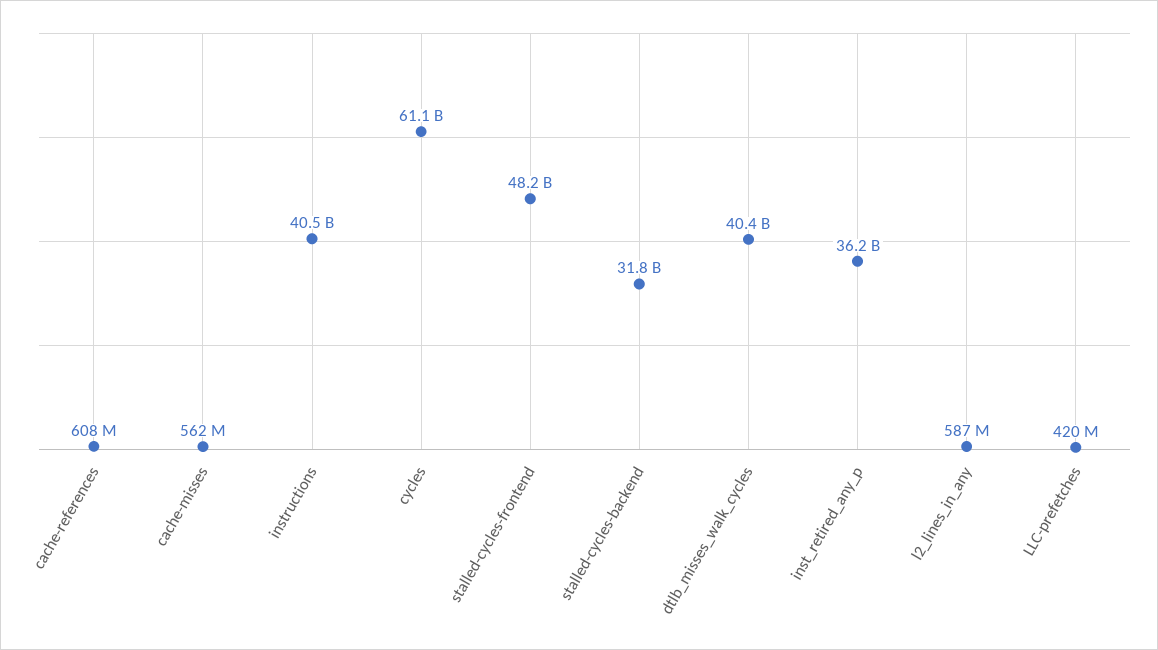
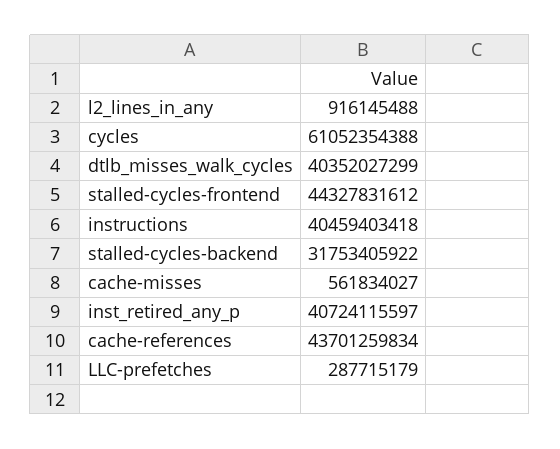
cache-references: 608000000 -> 43701259834
stalled-cycles-frontend: 48200000000 -> 44327831612
inst_retired_any_p: 36200000000 -> 40724115597
l2_lines_in_any: 587000000 -> 916145488
LLC-prefetches: 420000000 -> 287715179

